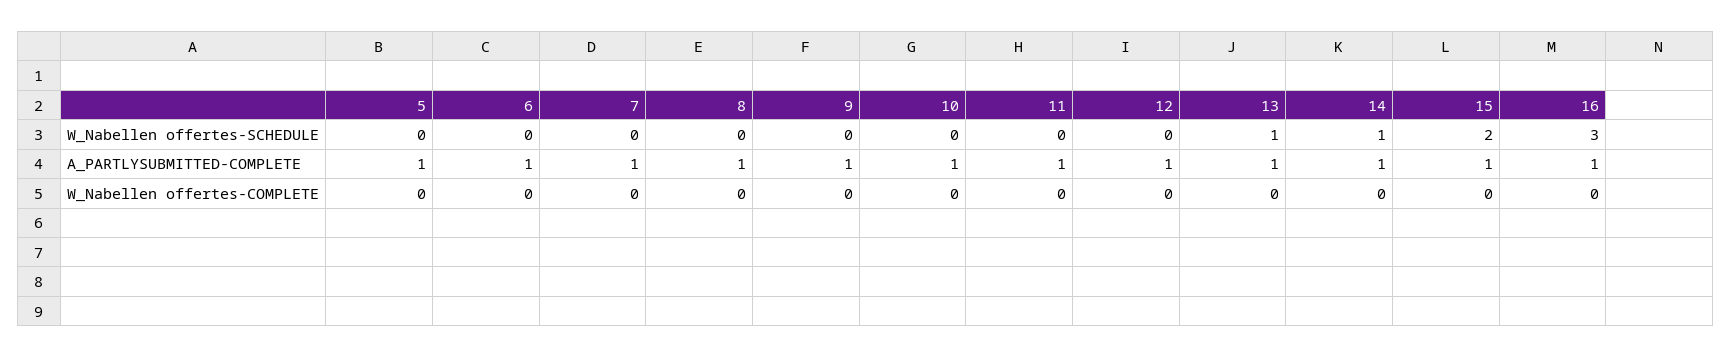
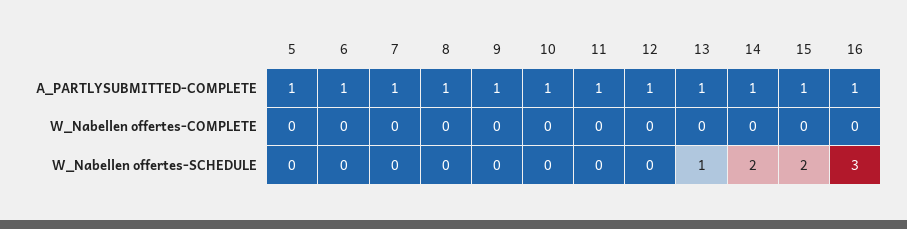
14, W_Nabellen offertes-SCHEDULE: 1 -> 2

